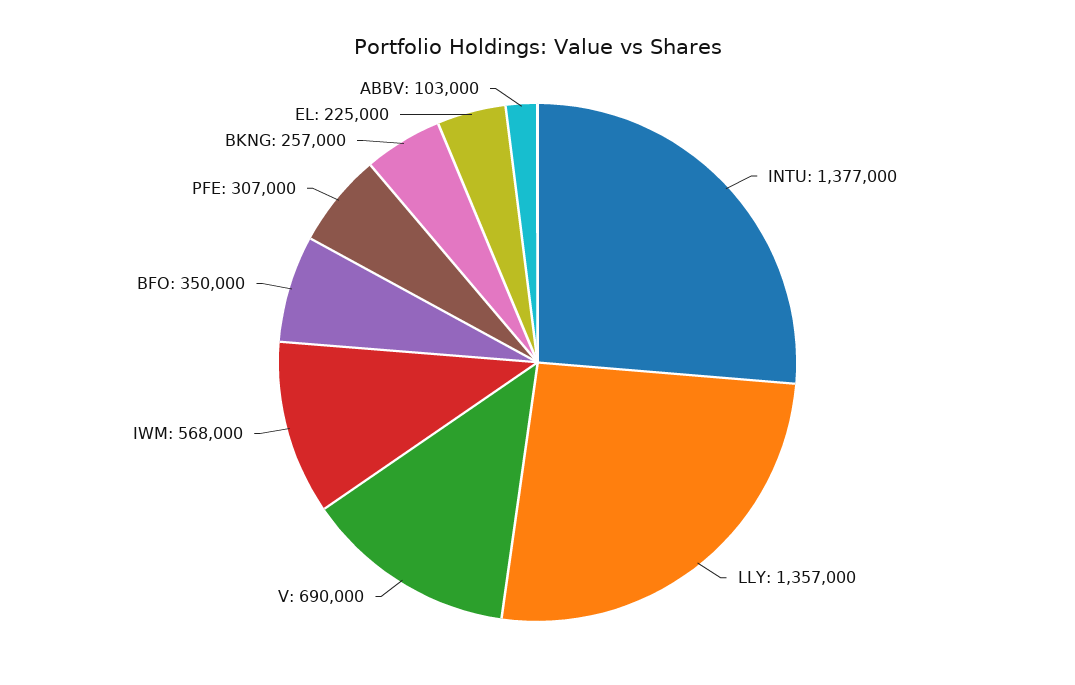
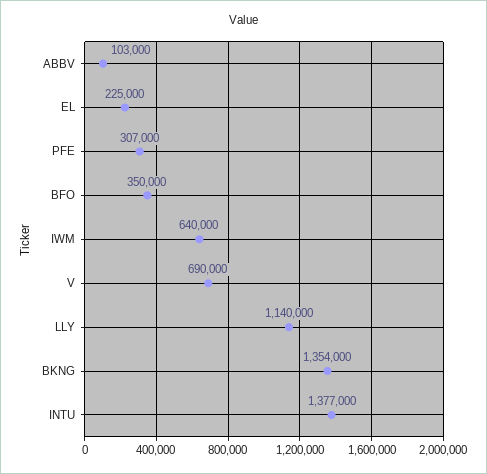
LLY: 1357000 -> 1140000
IWM: 568000 -> 640000
BKNG: 257000 -> 1354000

